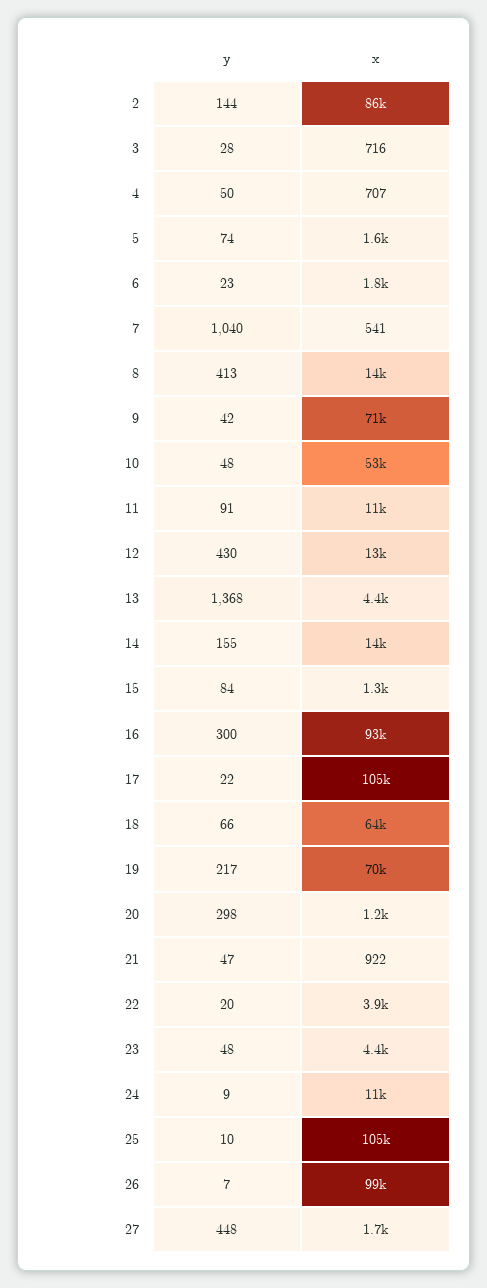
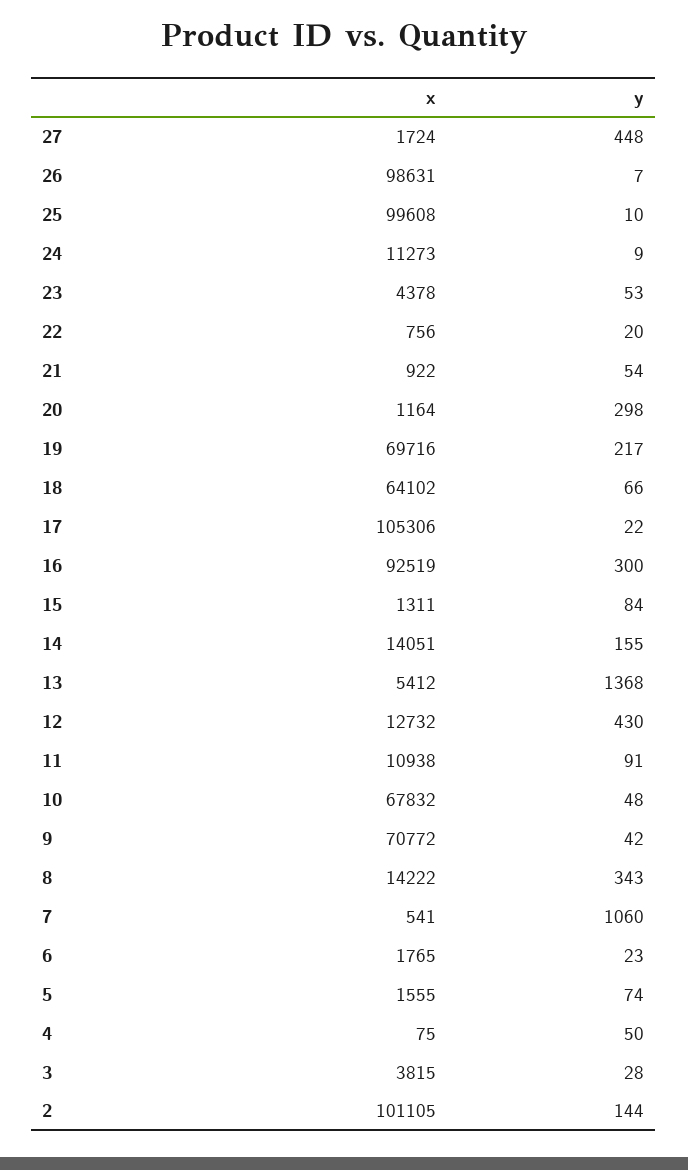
x, 2: 86000 -> 101105
x, 3: 716 -> 3815
x, 4: 707 -> 75
y, 7: 1040 -> 1060
y, 8: 413 -> 343
x, 10: 53000 -> 67832
x, 13: 4400 -> 5412
y, 21: 47 -> 54
x, 22: 3900 -> 756
y, 23: 48 -> 53
x, 25: 105000 -> 99608

